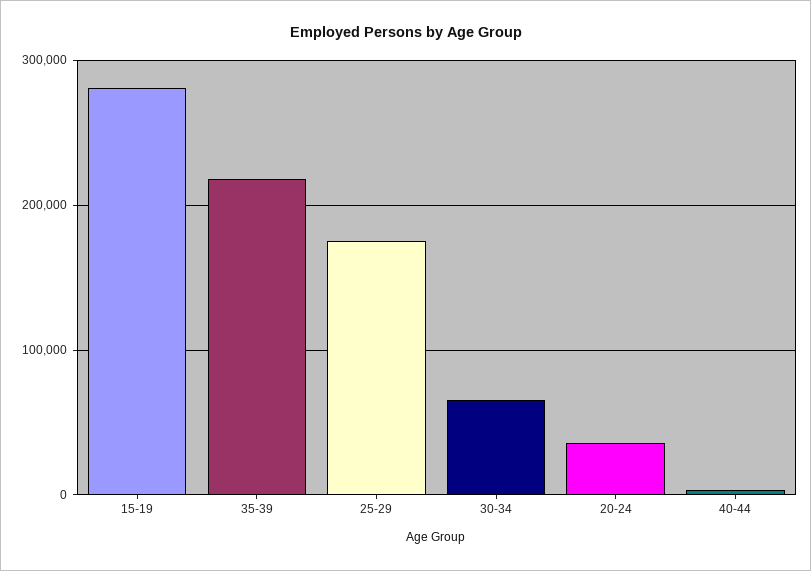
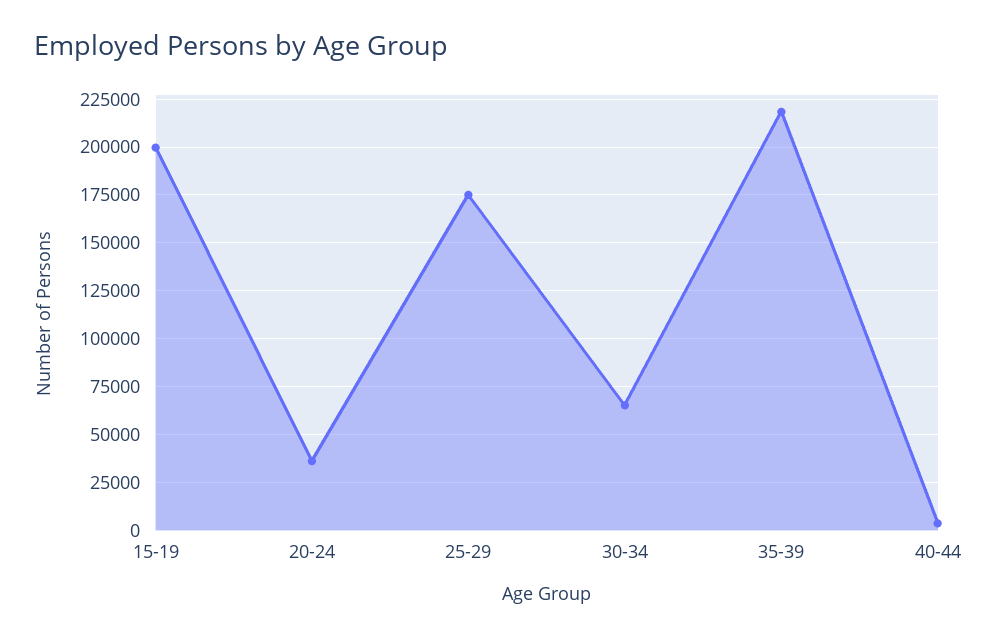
15-19: 280000 -> 200000

